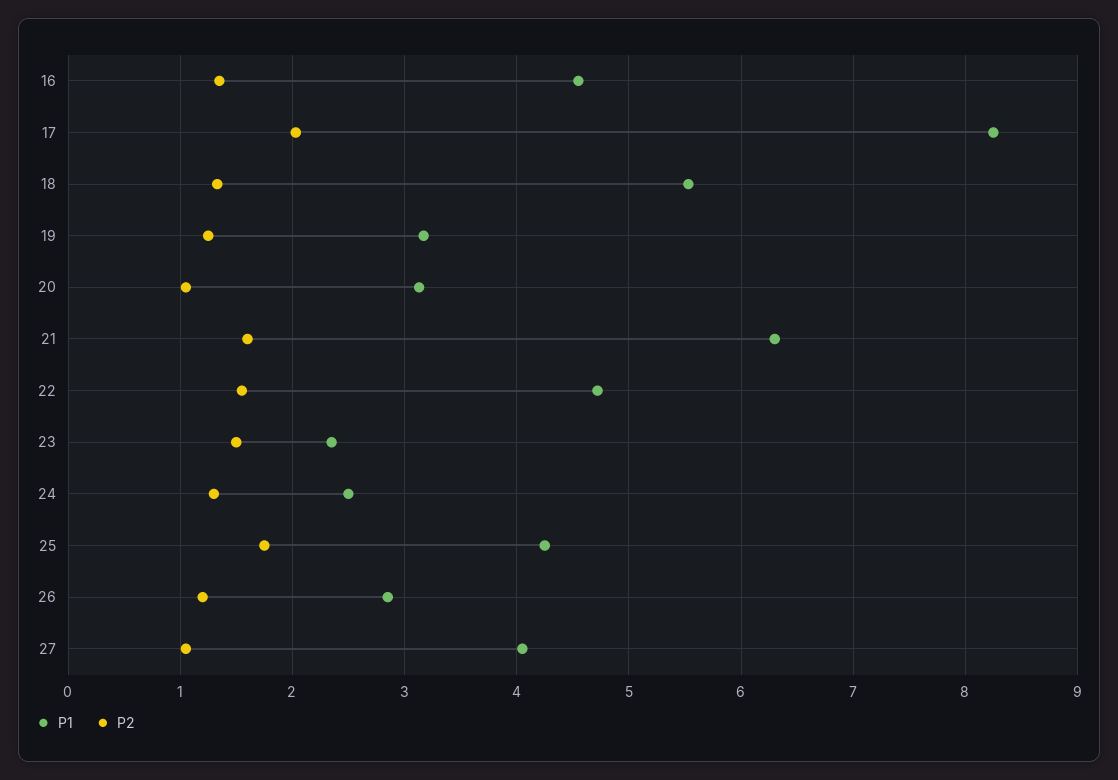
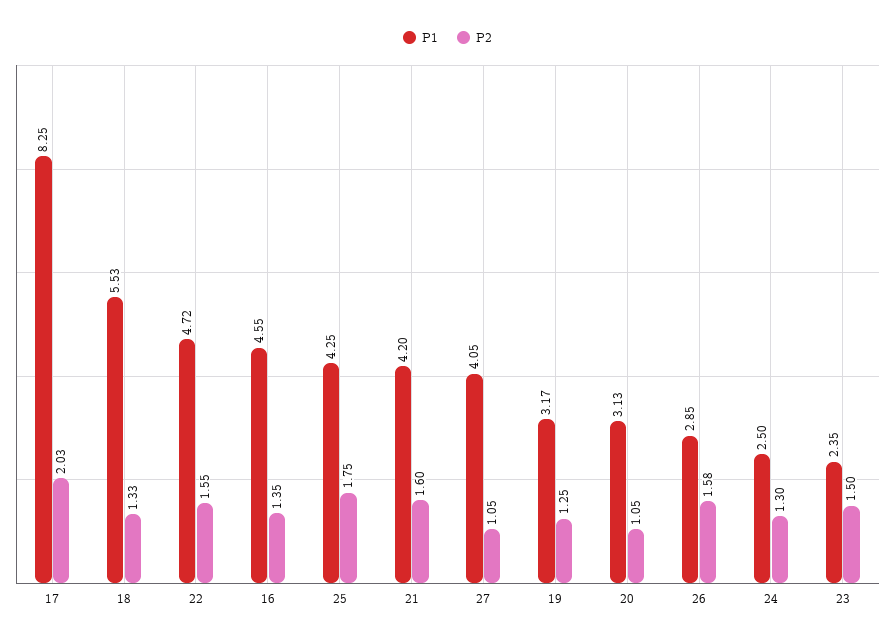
P1, 21: 6.3 -> 4.2
P2, 26: 1.2 -> 1.58

